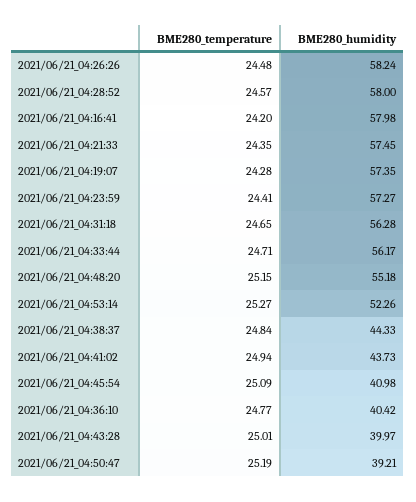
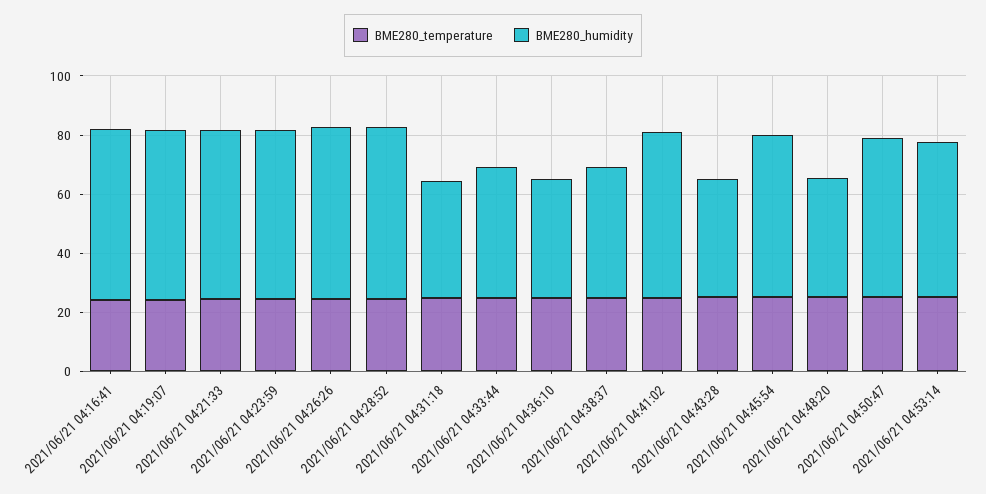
BME280_humidity, 2021/06/21_04:31:18: 56.28 -> 40
BME280_humidity, 2021/06/21_04:33:44: 56.17 -> 45
BME280_humidity, 2021/06/21_04:48:20: 55.18 -> 40
BME280_humidity, 2021/06/21_04:41:02: 43.73 -> 55
BME280_humidity, 2021/06/21_04:45:54: 40.98 -> 55
BME280_humidity, 2021/06/21_04:50:47: 39.21 -> 55

